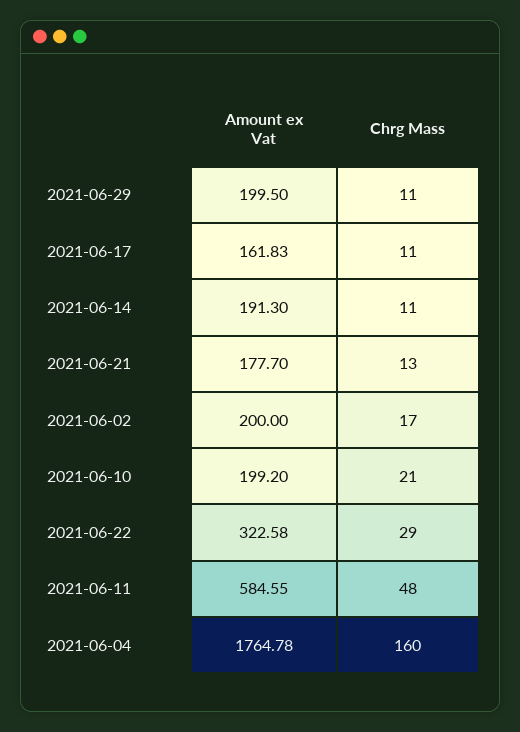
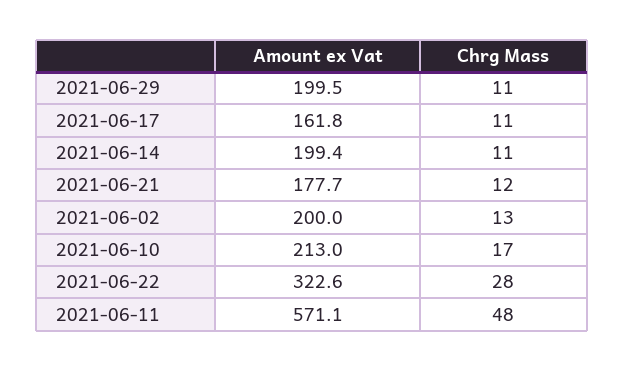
Amount ex Vat, 2021-06-14: 191.3 -> 199.4
Chrg Mass, 2021-06-21: 13 -> 12
Chrg Mass, 2021-06-02: 17 -> 13
Amount ex Vat, 2021-06-10: 199.2 -> 213
Chrg Mass, 2021-06-10: 21 -> 17
Chrg Mass, 2021-06-22: 29 -> 28
Amount ex Vat, 2021-06-11: 584.55 -> 571.1
Amount ex Vat, 2021-06-04: 1764.78 -> none
Chrg Mass, 2021-06-04: 160 -> none

